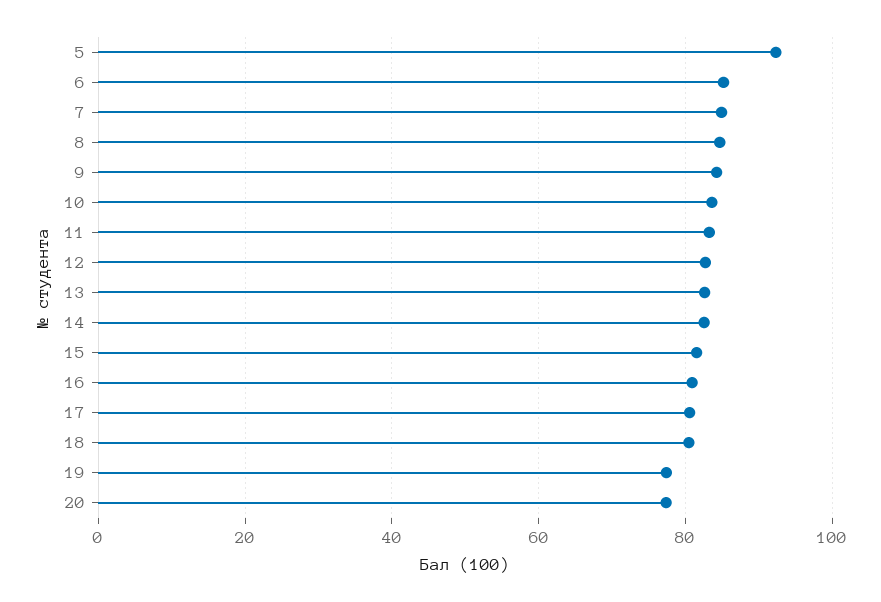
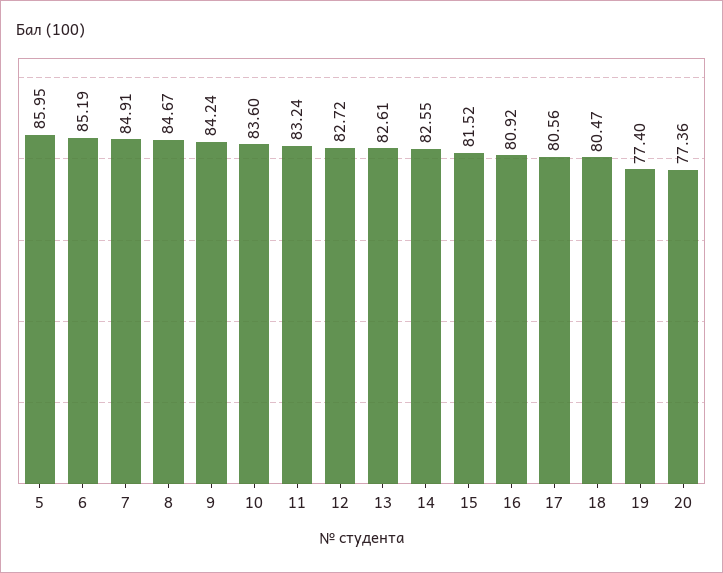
5: 92 -> 85.95

